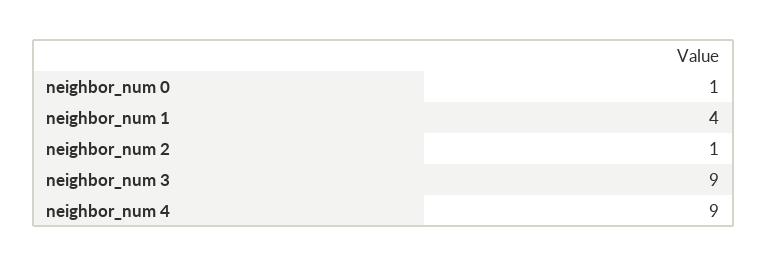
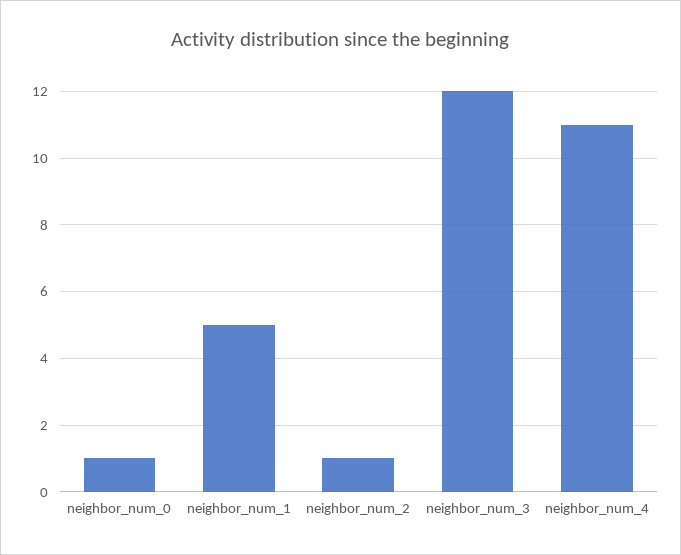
neighbor_num 1: 4 -> 5
neighbor_num 3: 9 -> 12
neighbor_num 4: 9 -> 11

